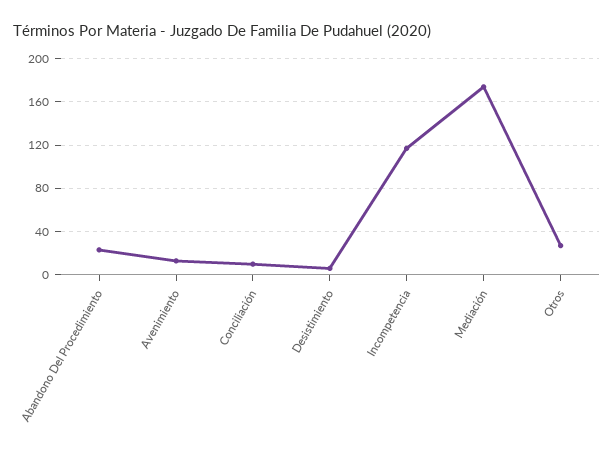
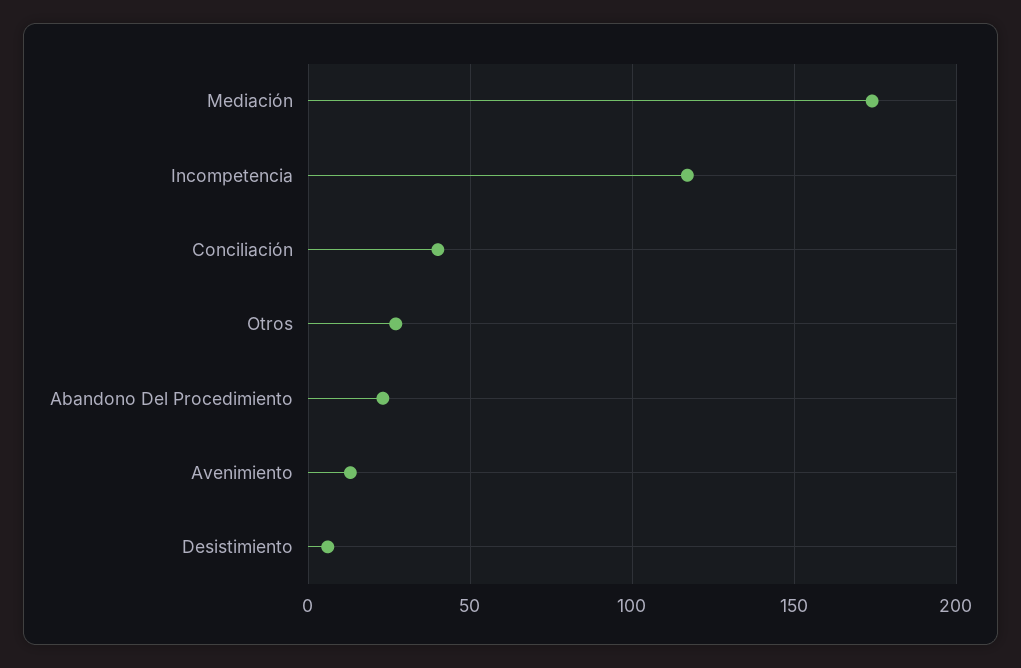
Conciliación: 10 -> 40

